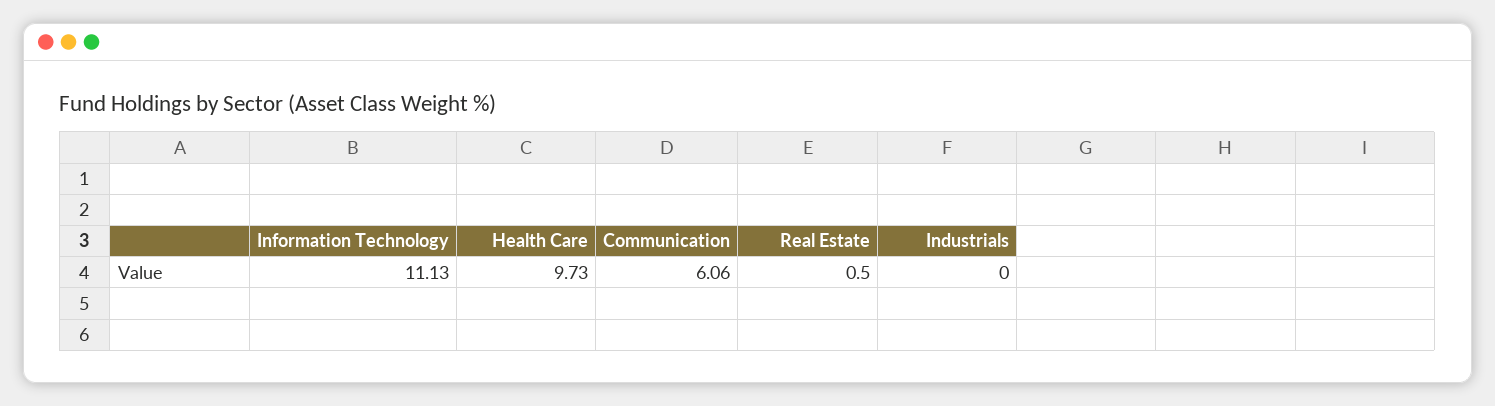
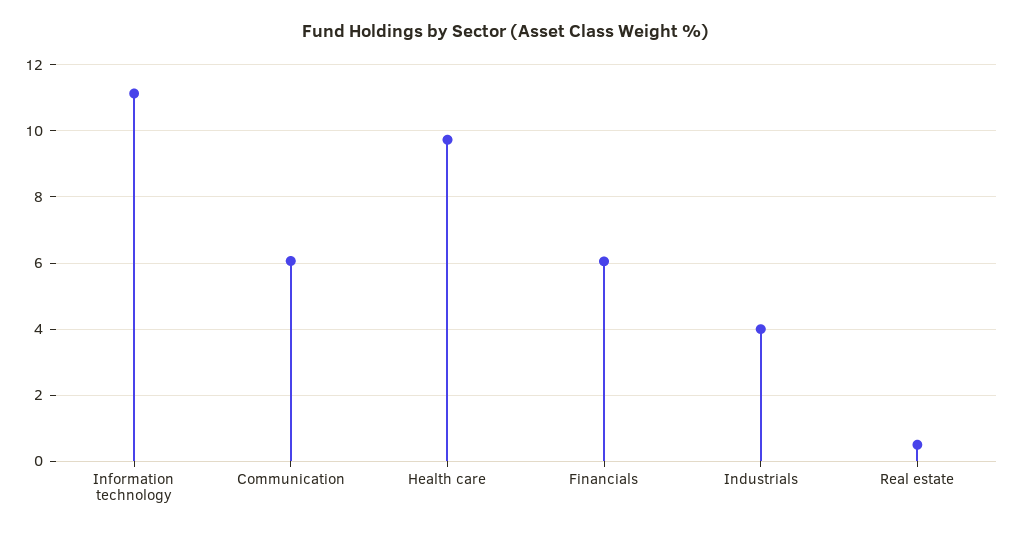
Industrials: 0 -> 4
Financials: none -> 6

